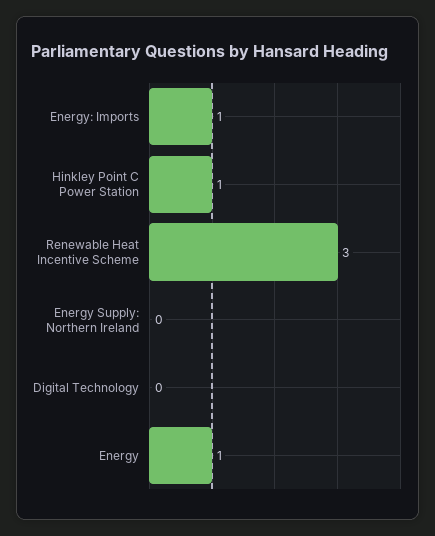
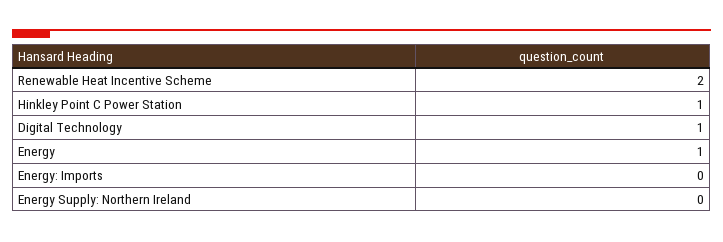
Energy: Imports: 1 -> 0
Renewable Heat Incentive Scheme: 3 -> 2
Digital Technology: 0 -> 1

